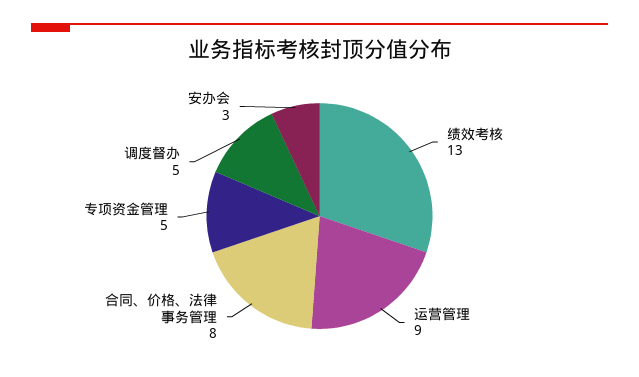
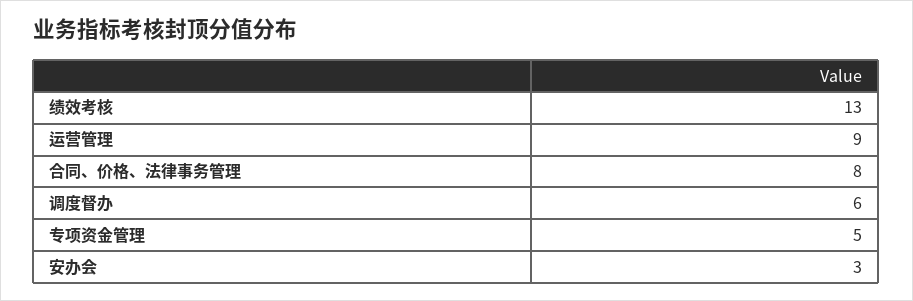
调度督办: 5 -> 6

